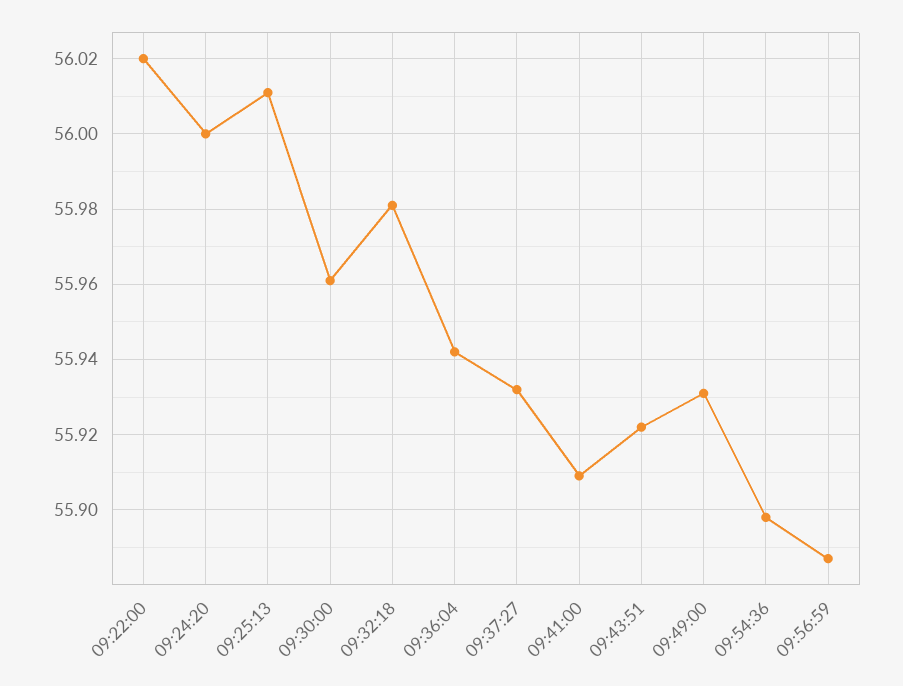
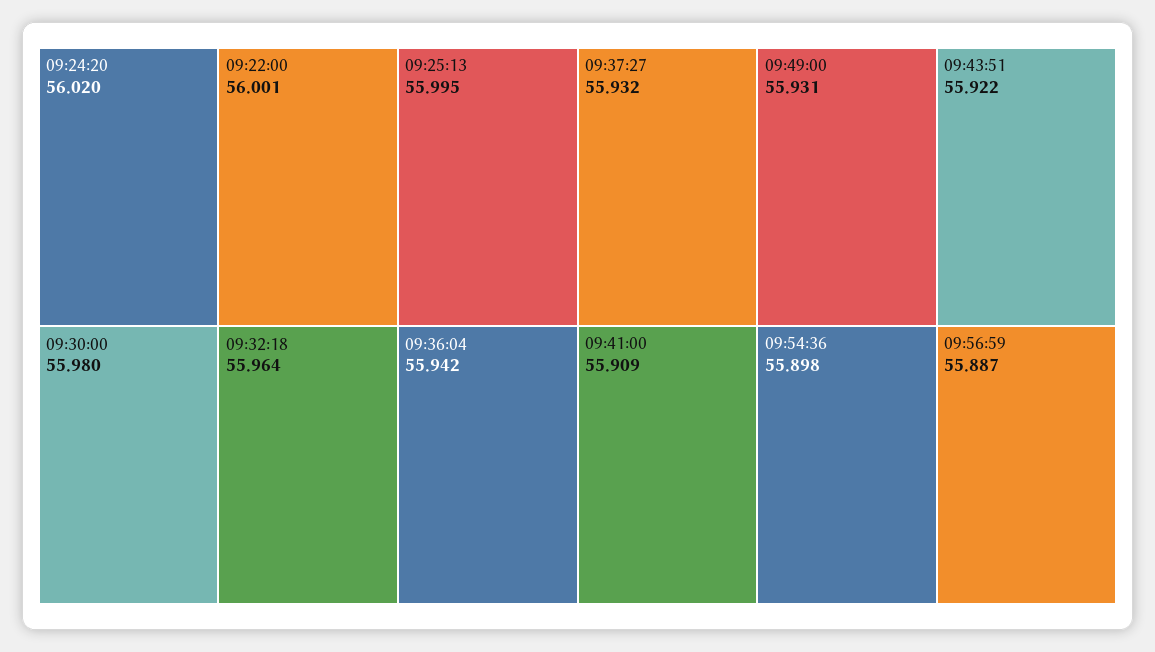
09:22:00: 56.02 -> 56.001
09:24:20: 56 -> 56.02
09:25:13: 56.01 -> 55.995
09:30:00: 55.96 -> 55.98
09:32:18: 55.98 -> 55.964

